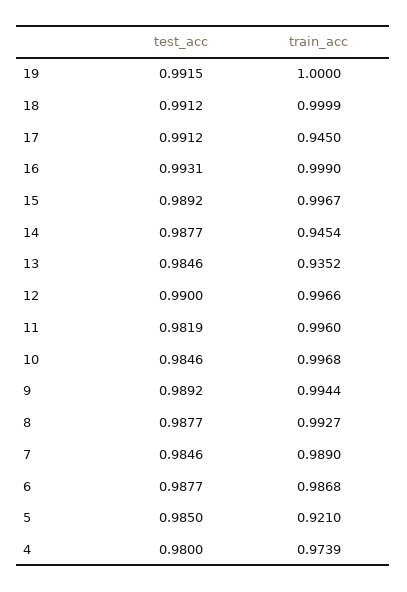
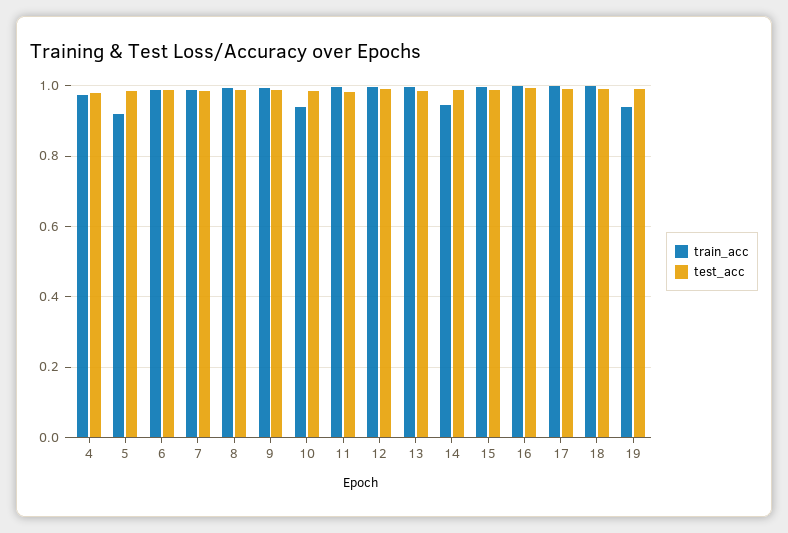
train_acc, 19: 1 -> 0.94
train_acc, 17: 0.945 -> 1
train_acc, 13: 0.9352 -> 1
train_acc, 10: 0.9968 -> 0.94

